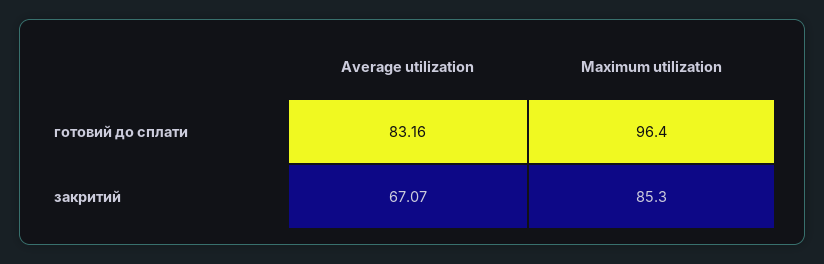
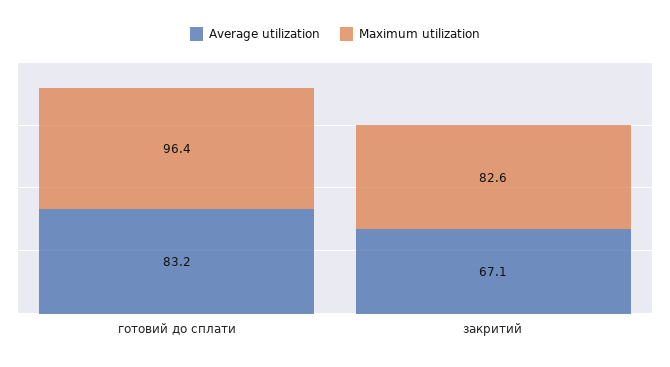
Maximum utilization, закритий: 85.3 -> 82.6

